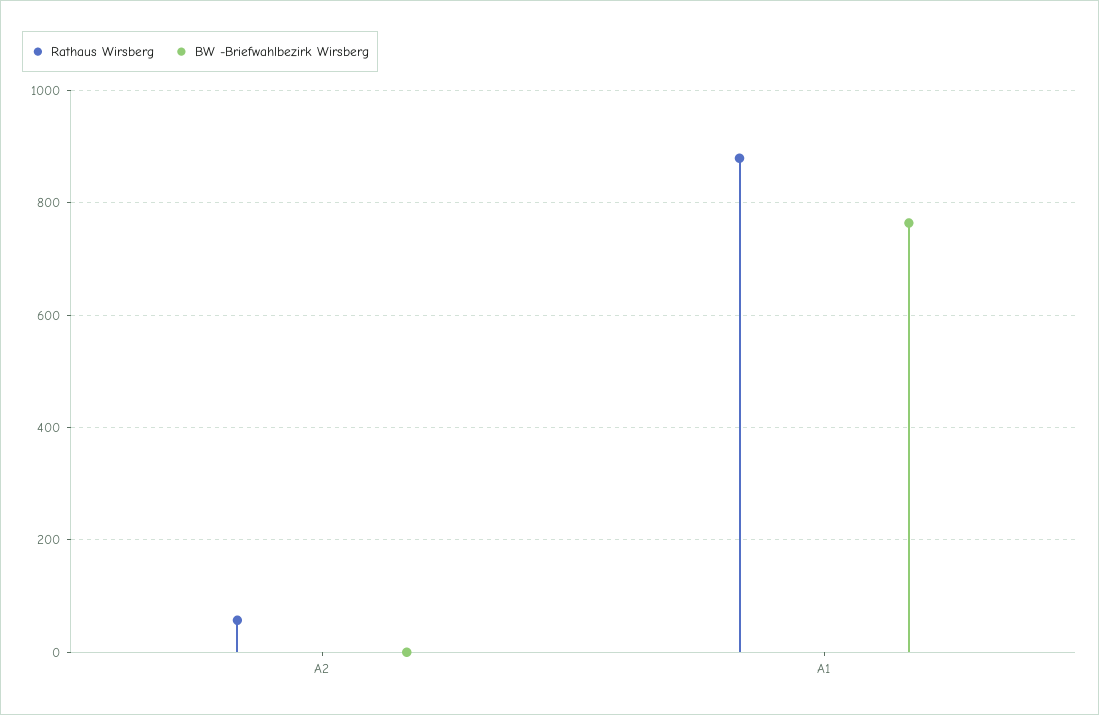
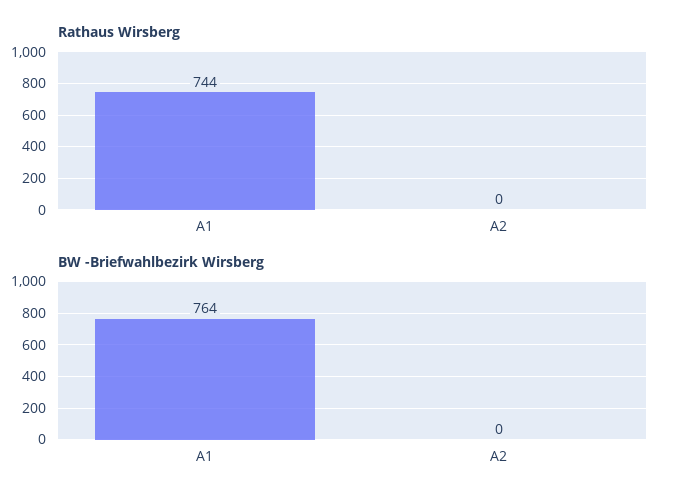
Rathaus Wirsberg, A2: 60 -> 0
Rathaus Wirsberg, A1: 880 -> 744

